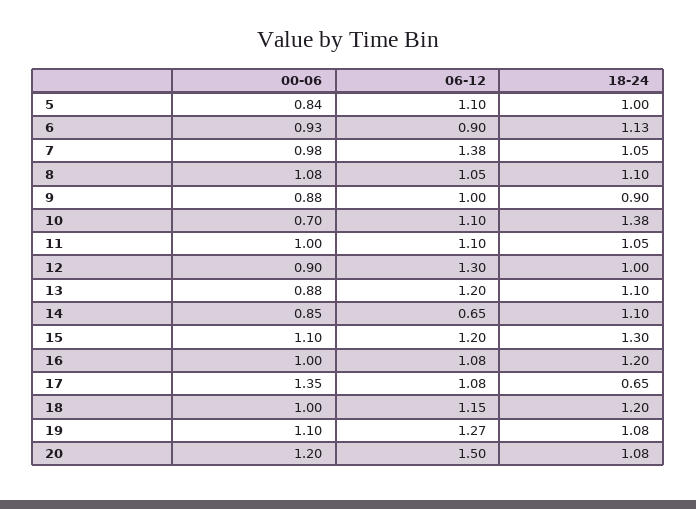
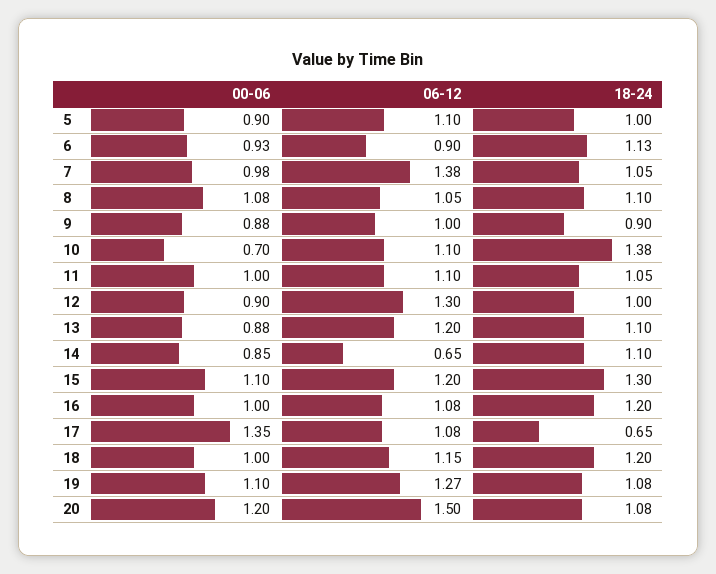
00-06, 5: 0.84 -> 0.9

